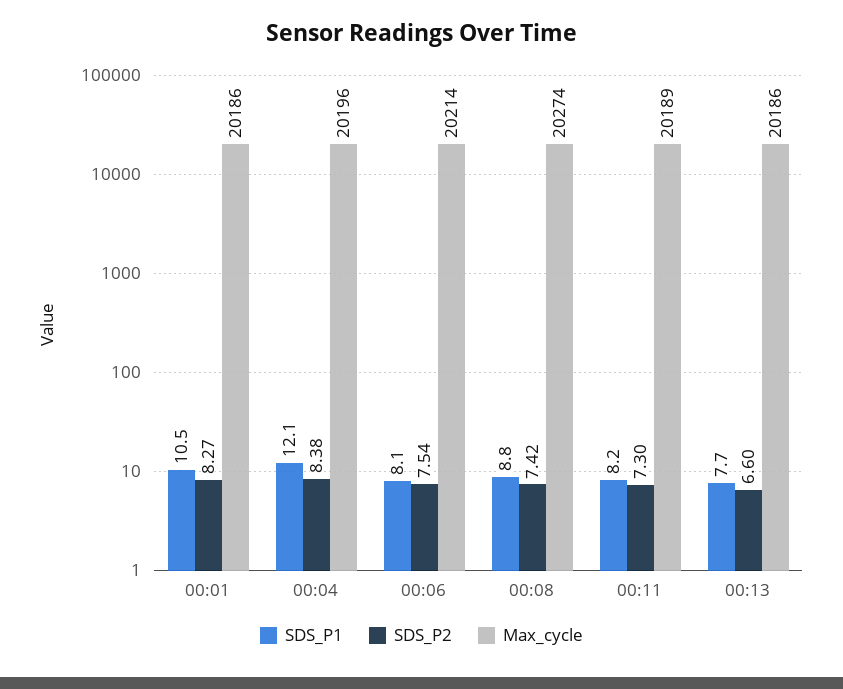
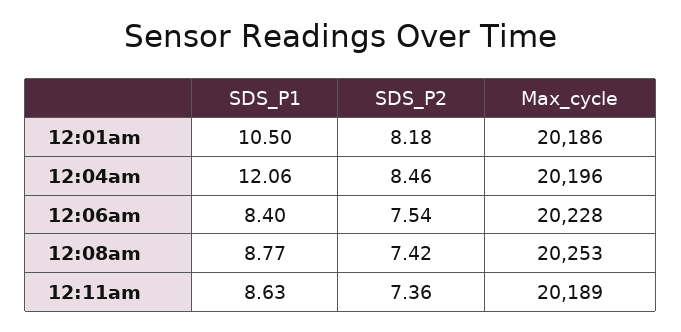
SDS_P2, 00:01: 8.27 -> 8.18
SDS_P2, 00:04: 8.38 -> 8.46
SDS_P1, 00:06: 8.1 -> 8.4
Max_cycle, 00:06: 20214 -> 20228
Max_cycle, 00:08: 20274 -> 20253
SDS_P1, 00:11: 8.2 -> 8.63
SDS_P2, 00:11: 7.3 -> 7.36
SDS_P1, 00:13: 7.7 -> none
SDS_P2, 00:13: 6.6 -> none
Max_cycle, 00:13: 20186 -> none

